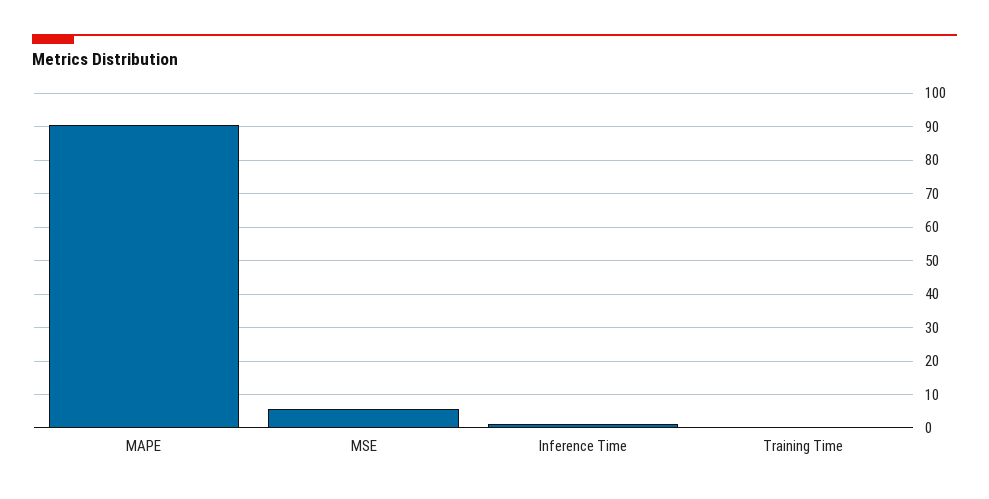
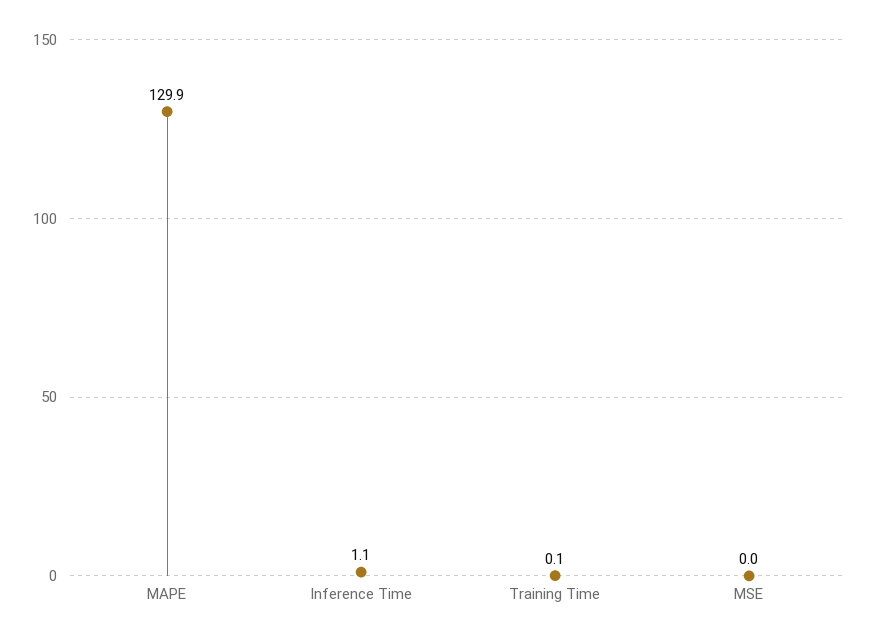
MAPE: 90 -> 129.9
MSE: 6 -> 0

